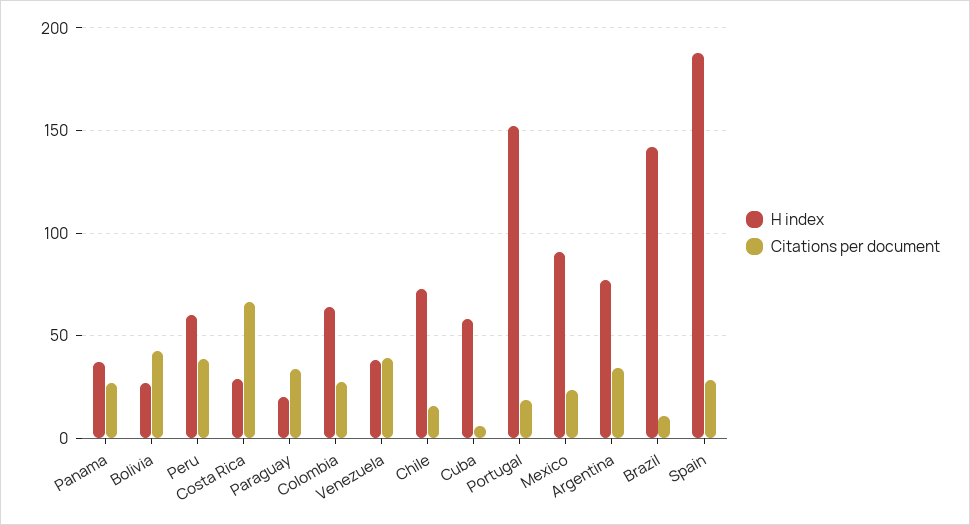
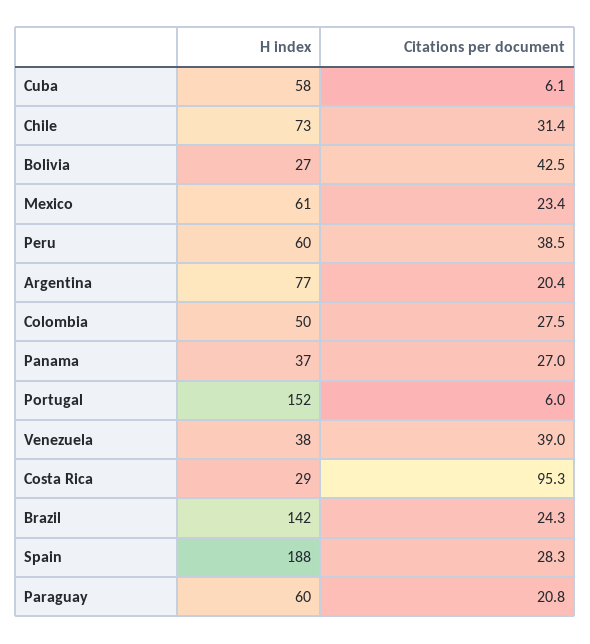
Citations per document, Costa Rica: 65 -> 95.3
H index, Paraguay: 20 -> 60
Citations per document, Paraguay: 35 -> 20.8
H index, Colombia: 65 -> 50
Citations per document, Chile: 15 -> 31.4
Citations per document, Portugal: 20 -> 6
H index, Mexico: 90 -> 61
Citations per document, Argentina: 35 -> 20.4
Citations per document, Brazil: 10 -> 24.3

